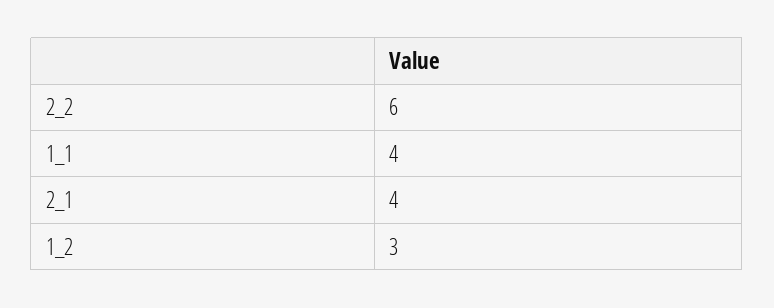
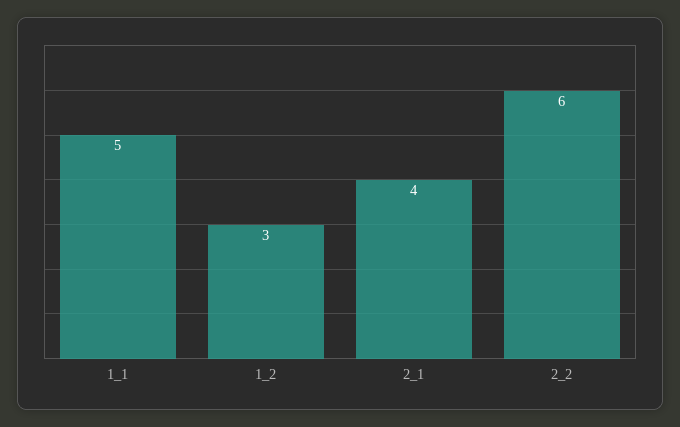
1_1: 4 -> 5

